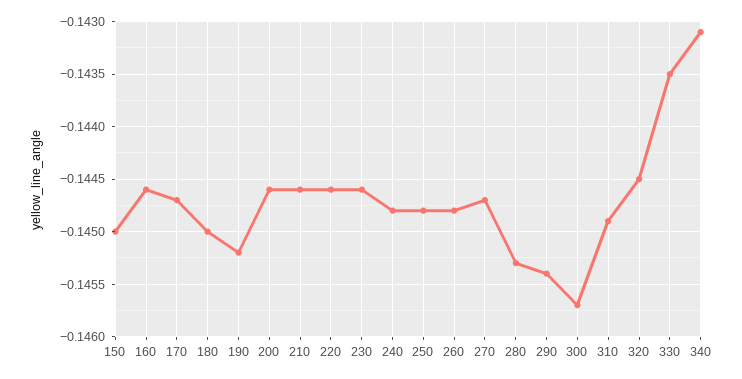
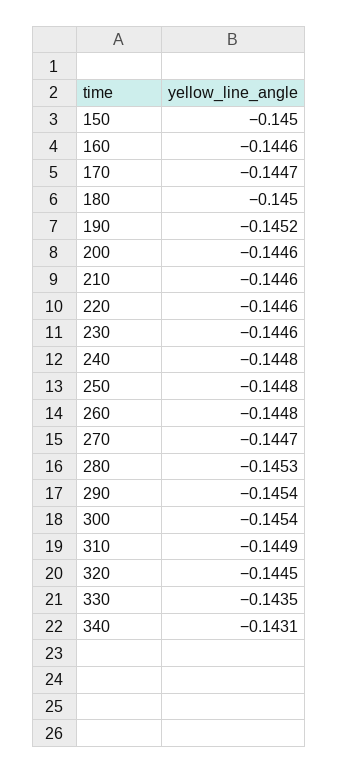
300: -0.1457 -> -0.1454

